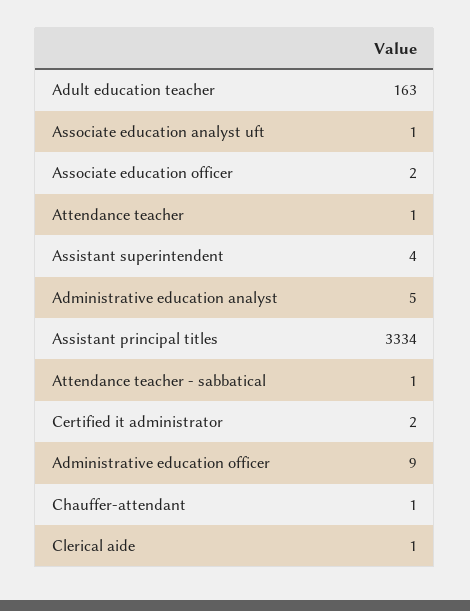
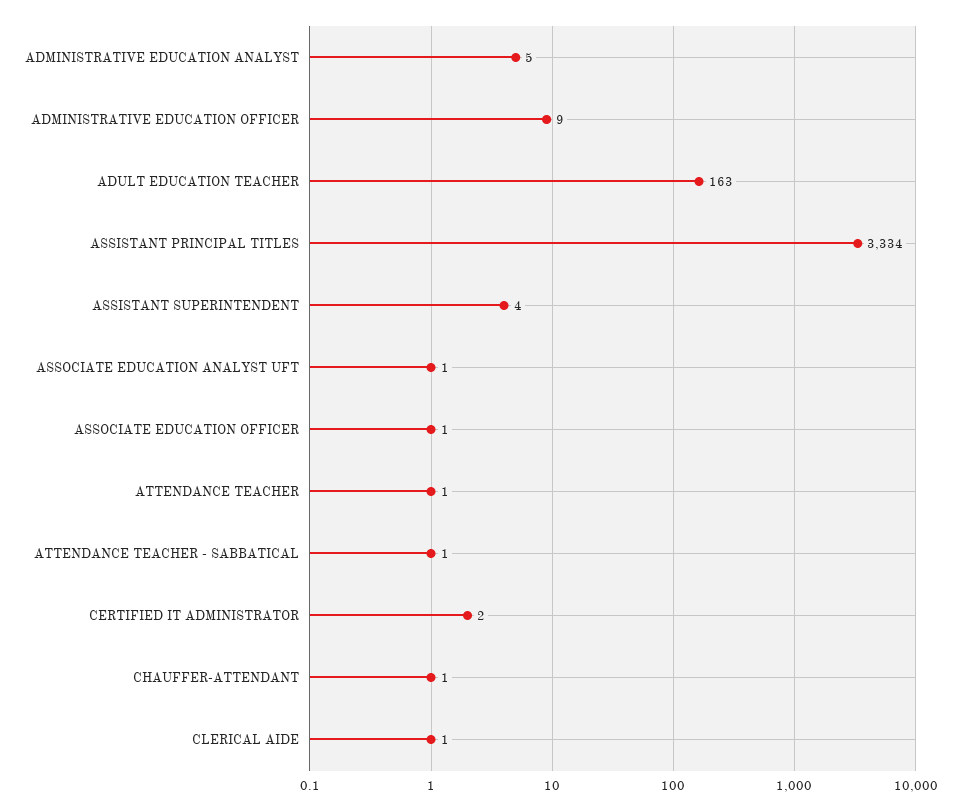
Associate education officer: 2 -> 1

